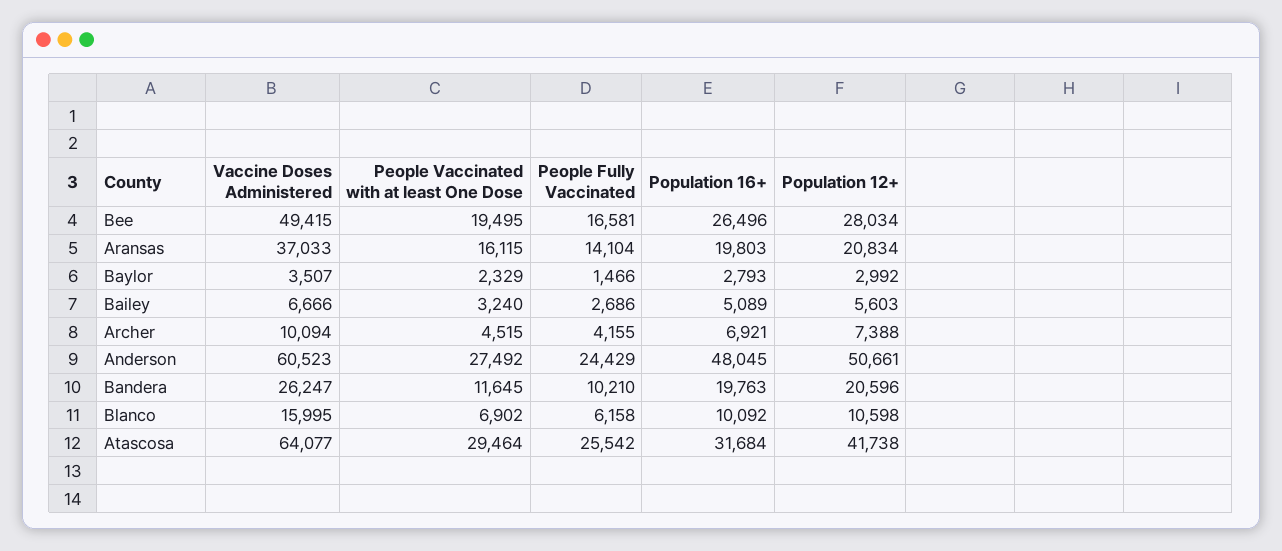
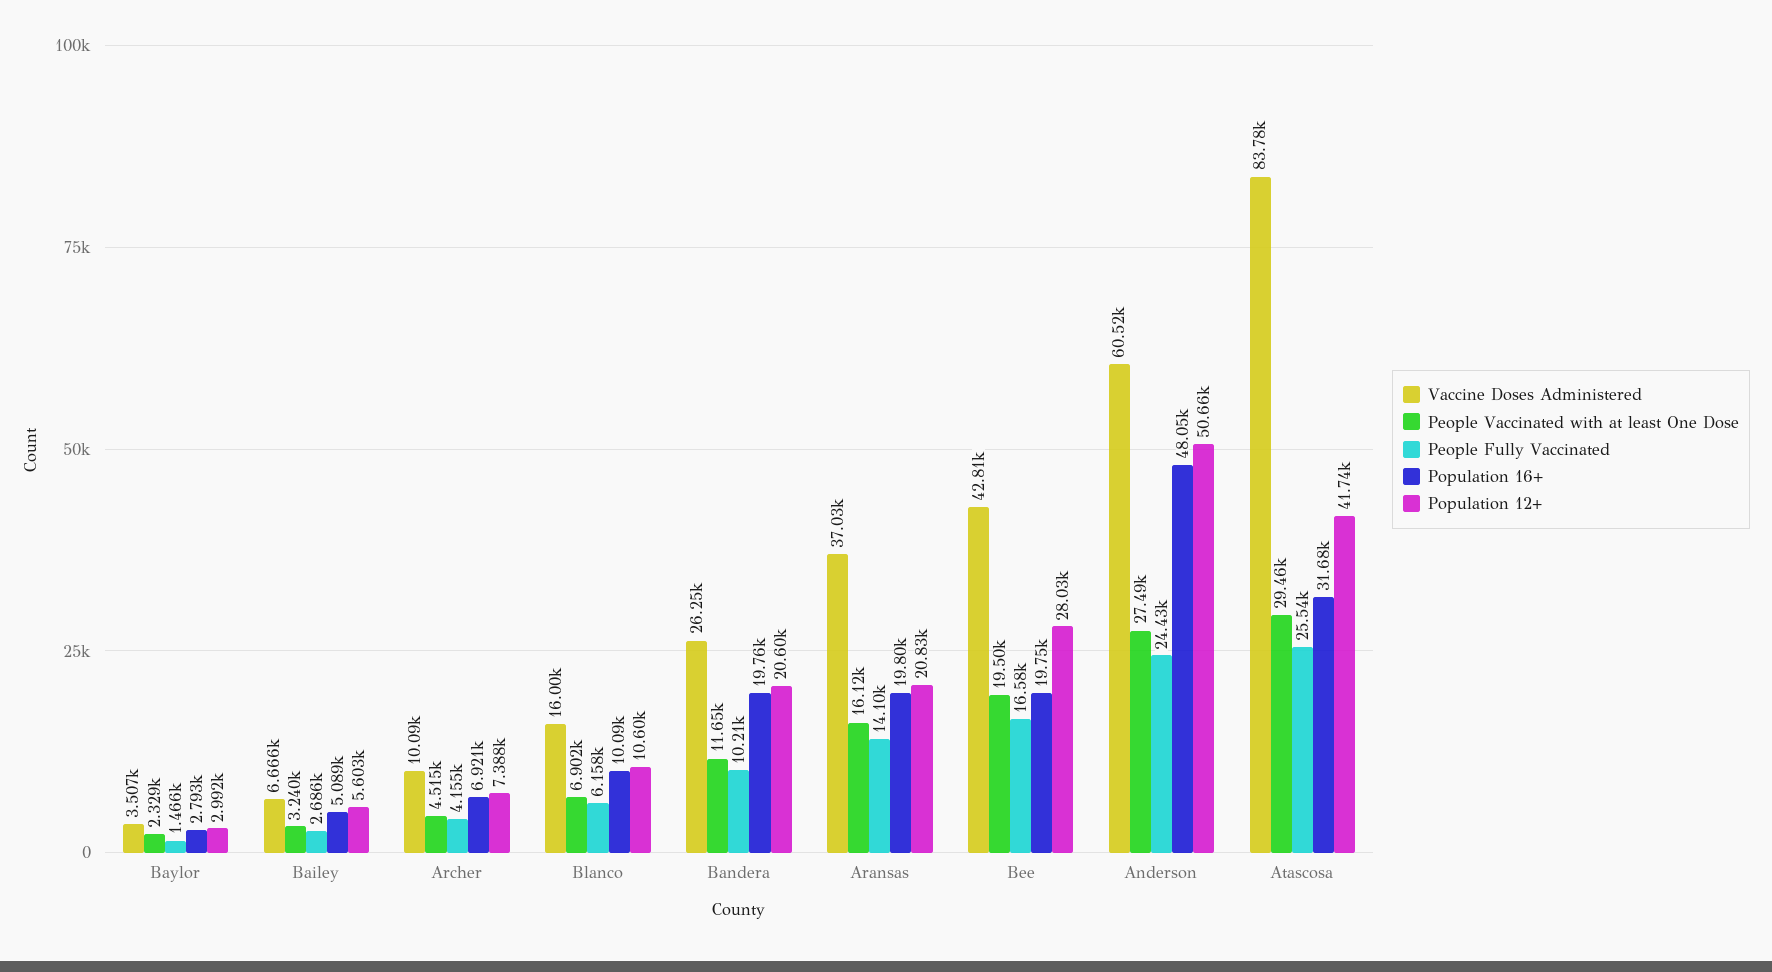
Vaccine Doses Administered, Bee: 49415 -> 42810
Population 16+, Bee: 26496 -> 19750
Vaccine Doses Administered, Atascosa: 64077 -> 83780

